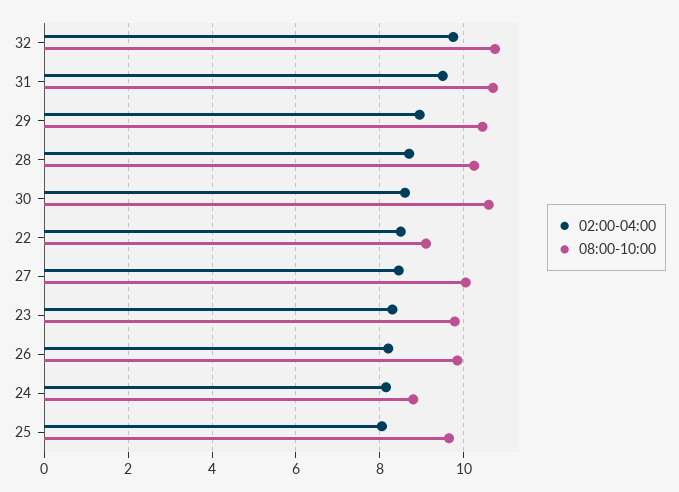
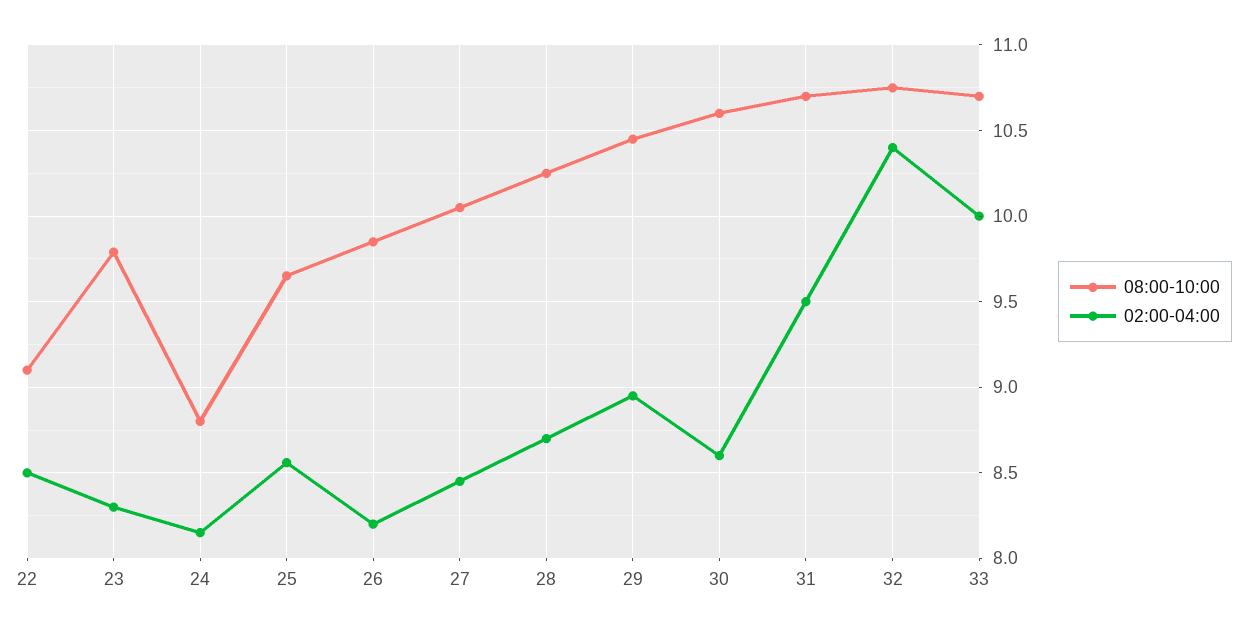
02:00-04:00, 32: 9.8 -> 10.4
02:00-04:00, 25: 8 -> 8.55
08:00-10:00, 33: none -> 10.7
02:00-04:00, 33: none -> 10

